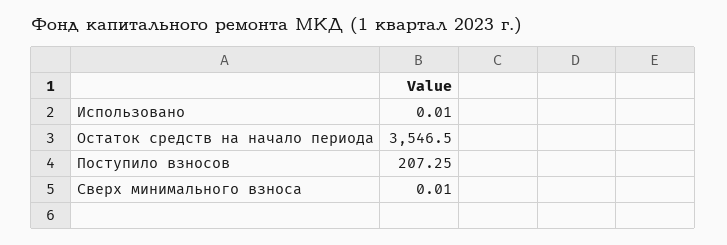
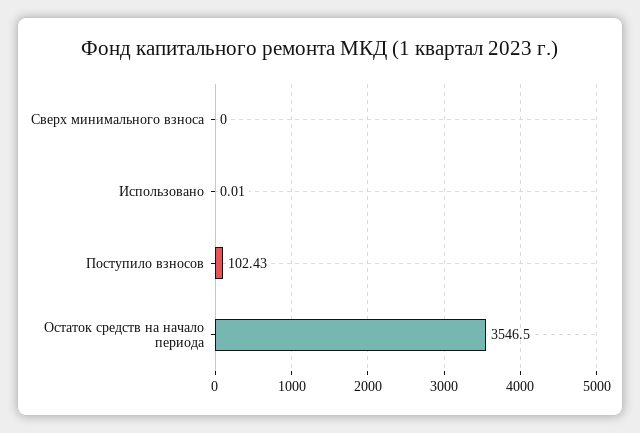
Поступило взносов: 207.25 -> 102.43
Сверх минимального взноса: 0.01 -> 0

